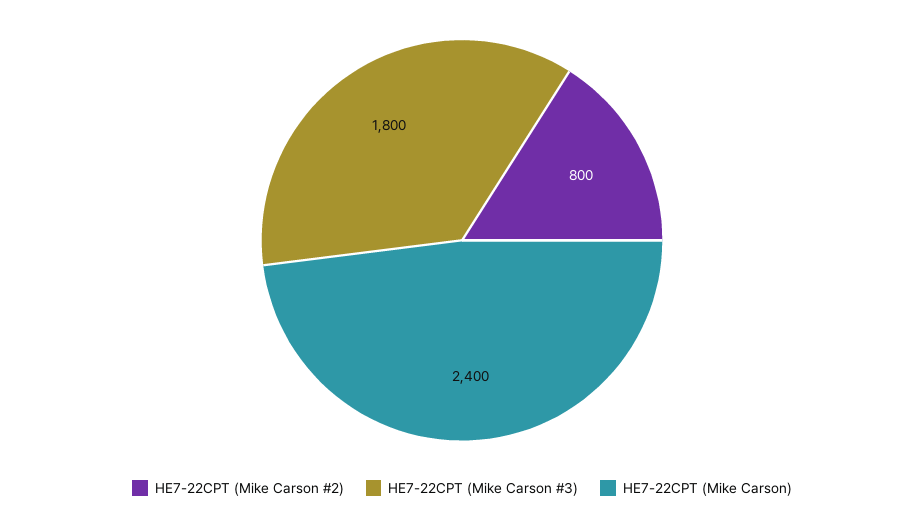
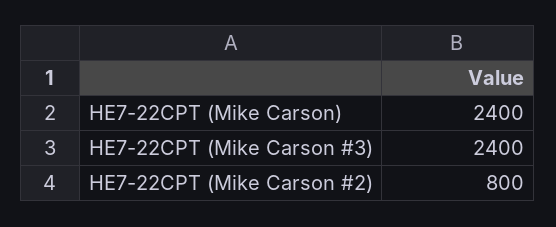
HE7-22CPT (Mike Carson #3): 1800 -> 2400

